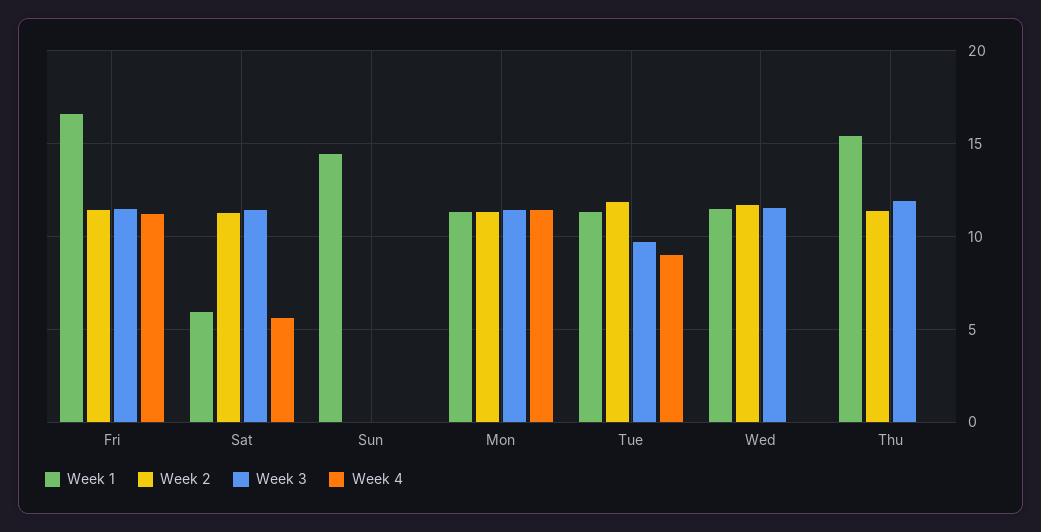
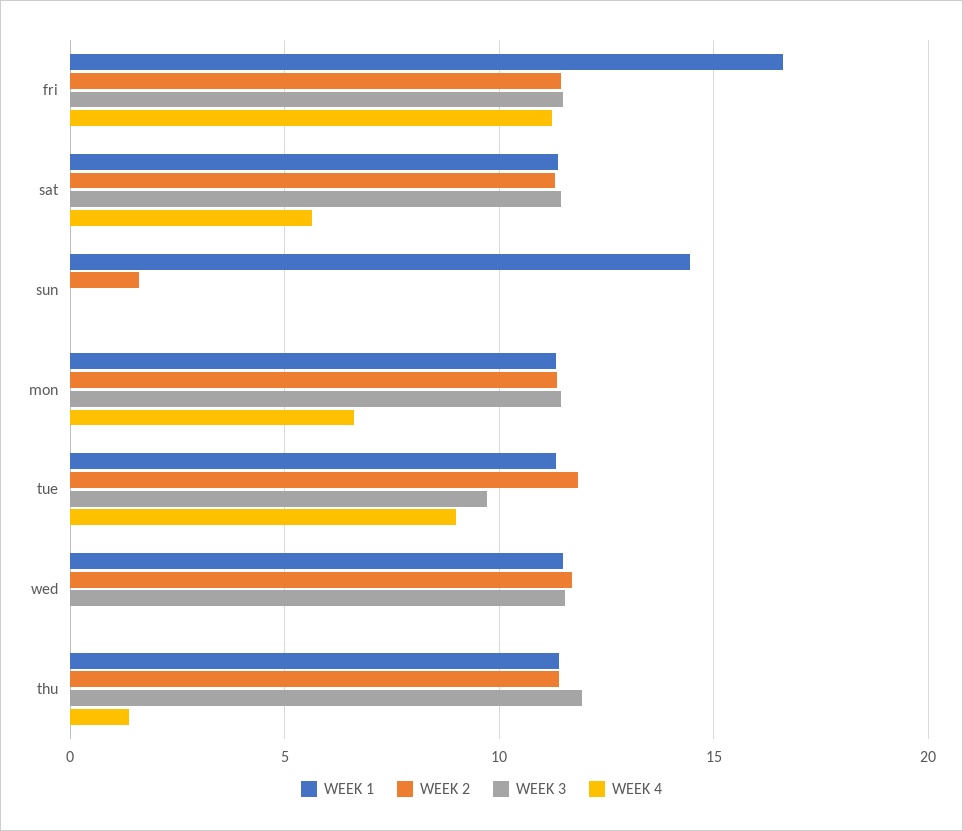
Week 1, Sat: 6 -> 11.5
Week 2, Sun: 0 -> 1.5
Week 4, Mon: 11.5 -> 6.5
Week 1, Thu: 15.5 -> 11.5
Week 4, Thu: 0 -> 1.5

